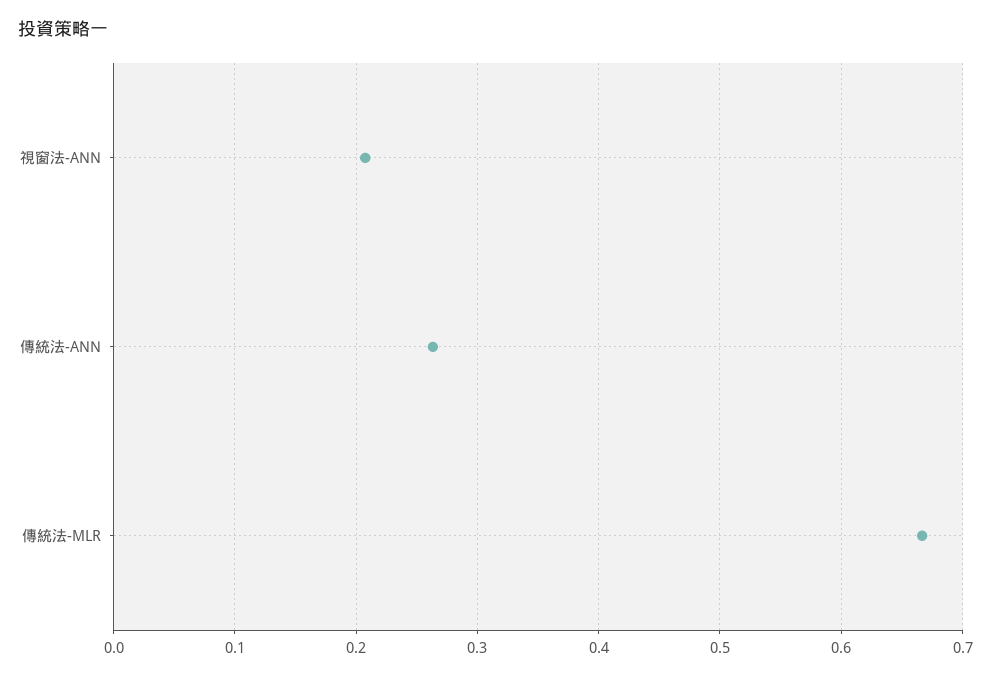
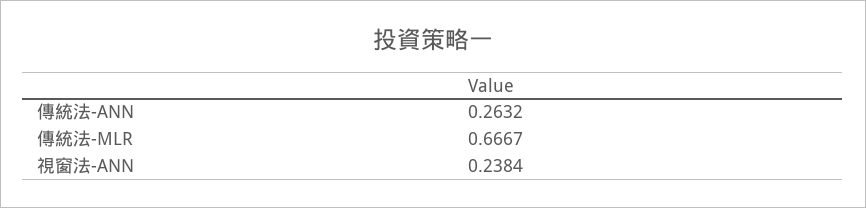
視窗法-ANN: 0.21 -> 0.2384

